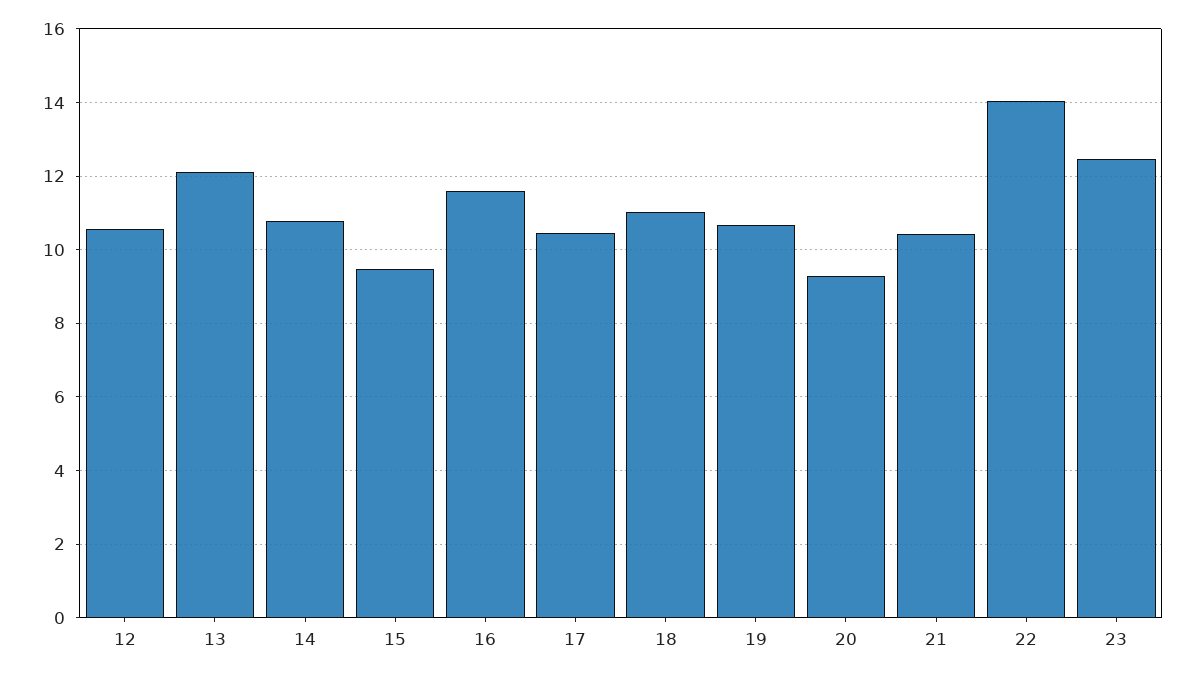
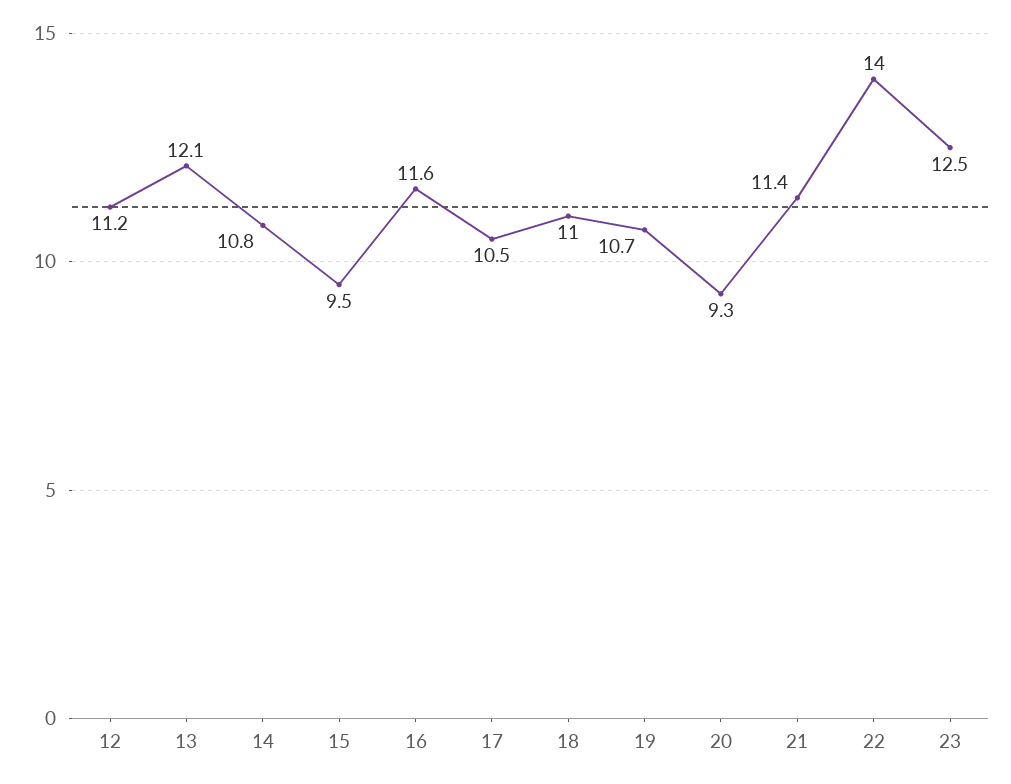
12: 10.6 -> 11.2
21: 10.4 -> 11.4

